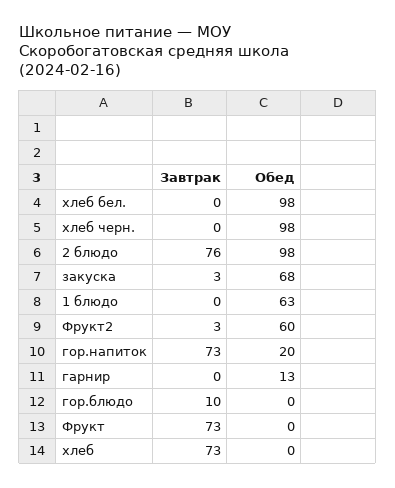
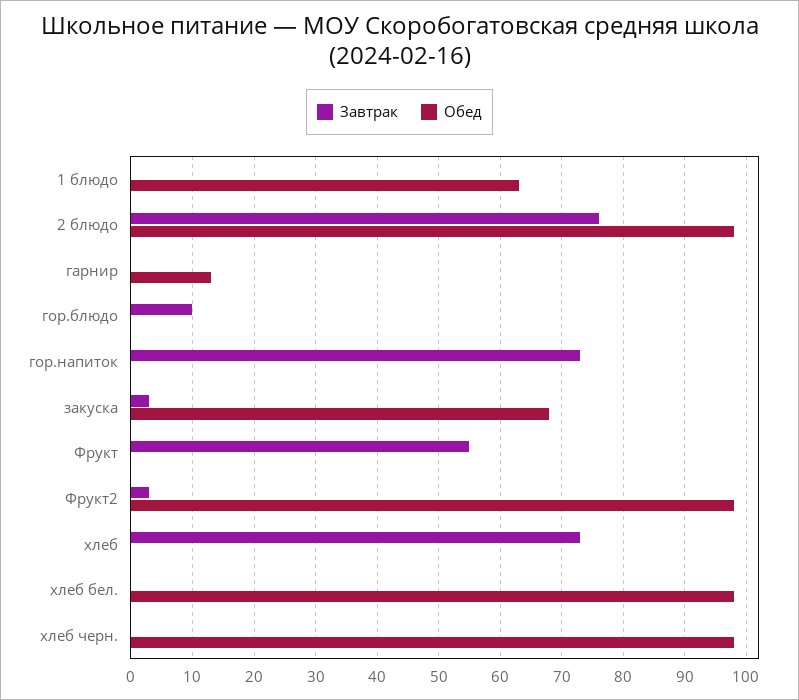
Обед, Фрукт2: 60 -> 98
Обед, гор.напиток: 20 -> 0
Завтрак, Фрукт: 73 -> 55

